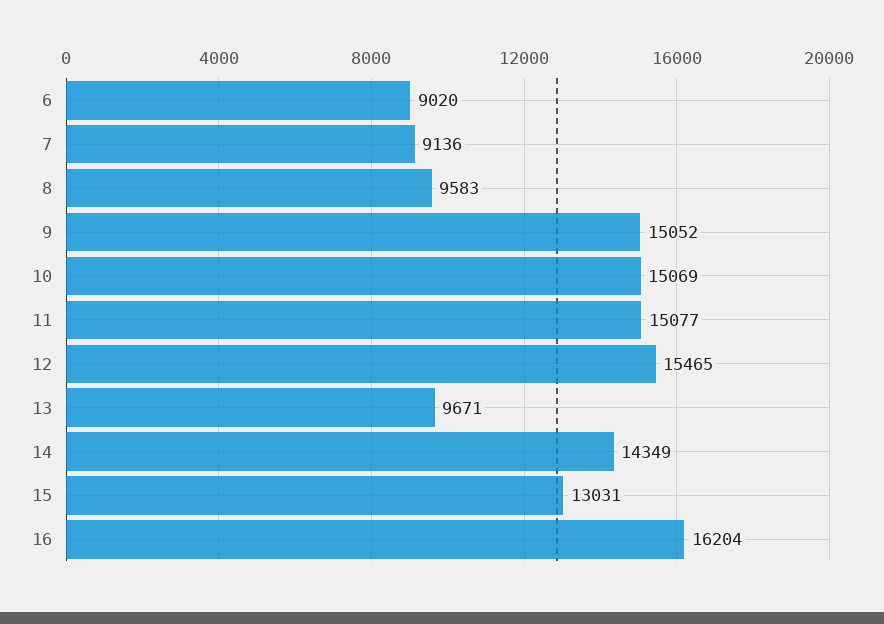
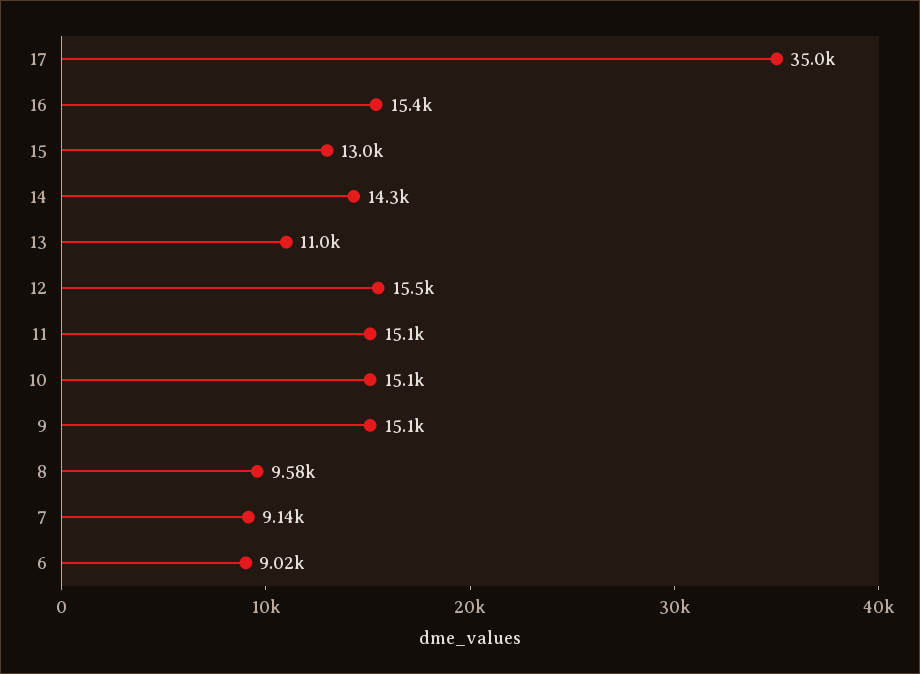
13: 9671 -> 11000
16: 16204 -> 15400
17: none -> 35000

